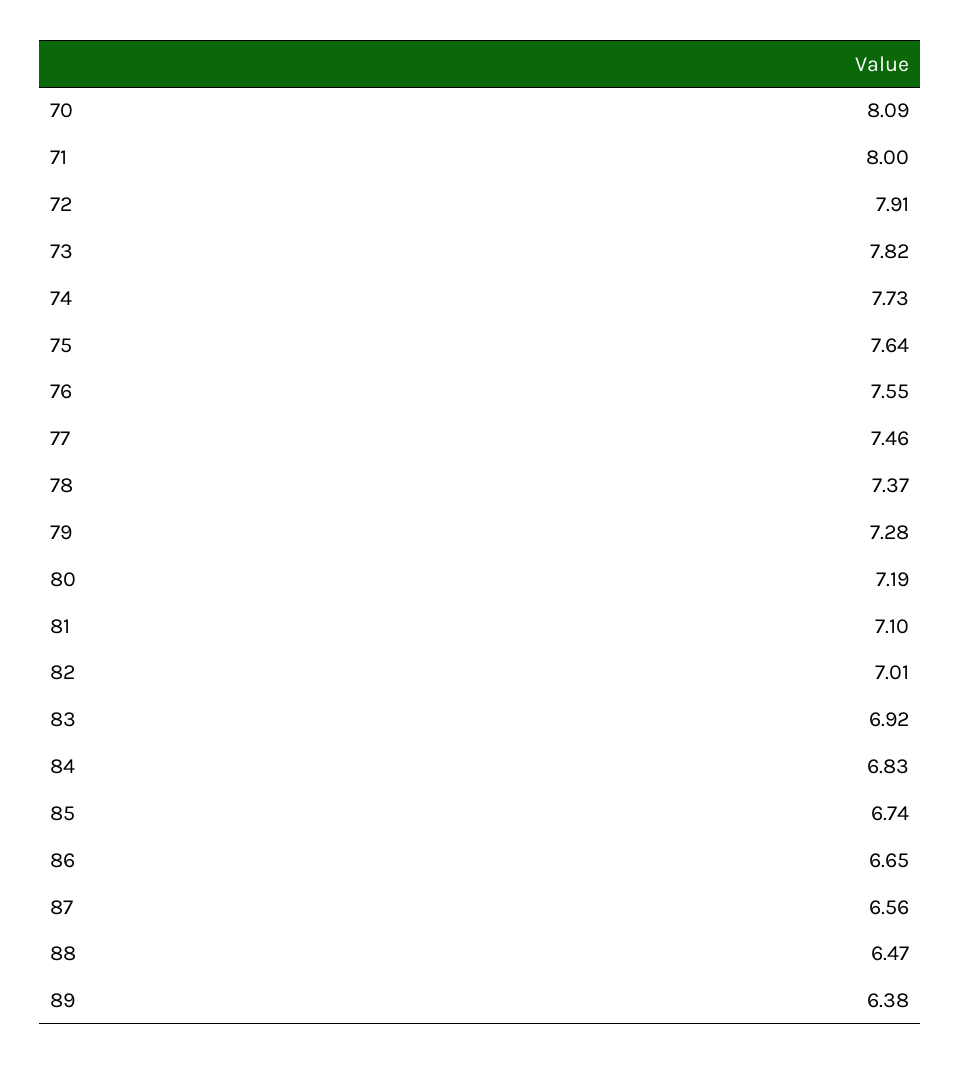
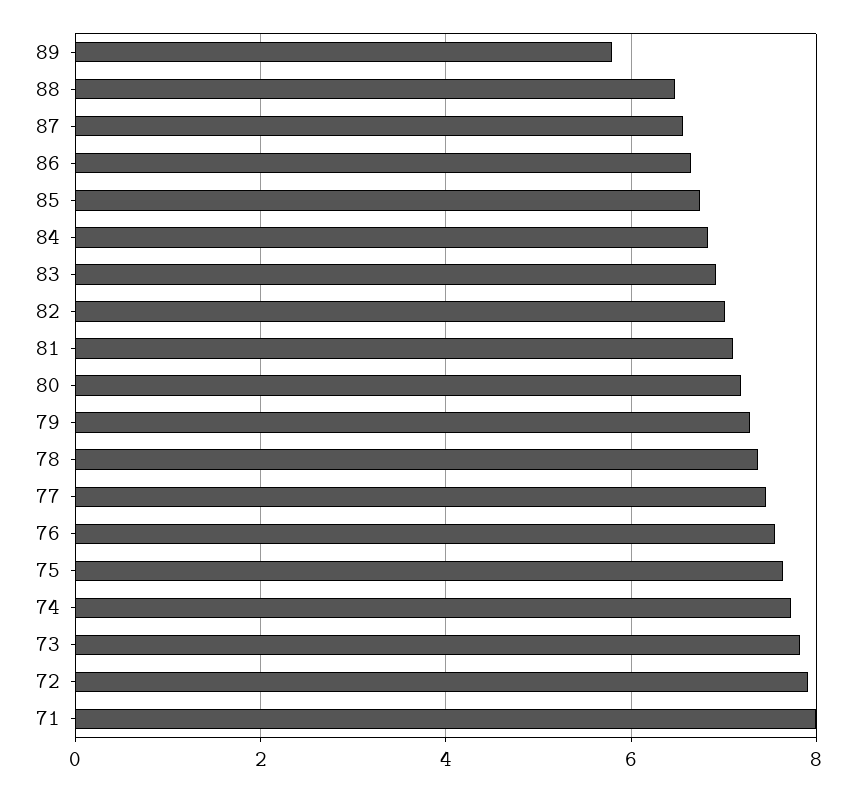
70: 8.09 -> none
89: 6.38 -> 5.8

